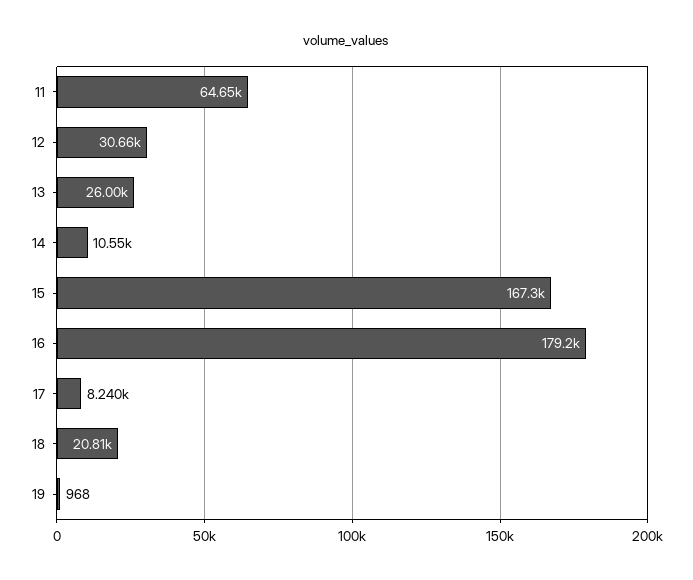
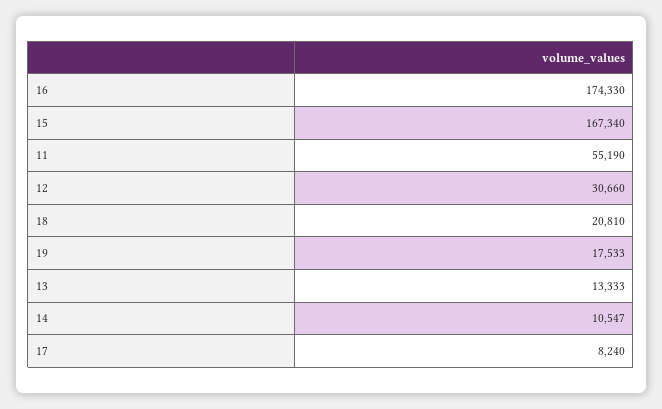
11: 64650 -> 55190
13: 26000 -> 13333
16: 179200 -> 174330
19: 968 -> 17533

